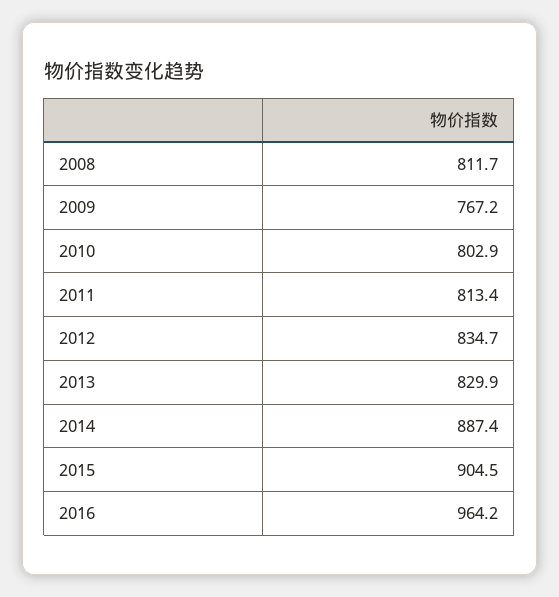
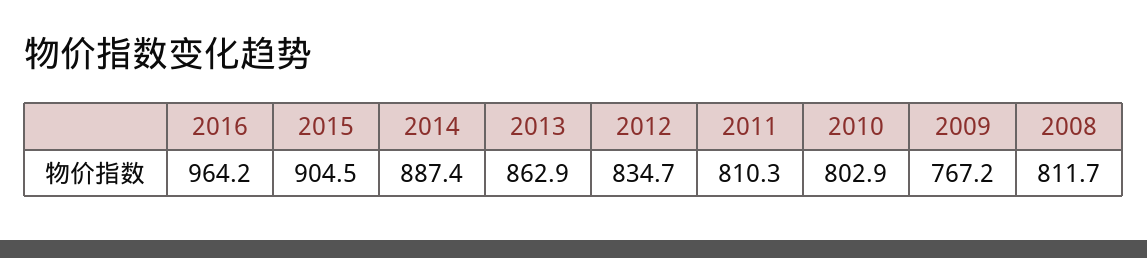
2011: 813.4 -> 810.3
2013: 829.9 -> 862.9

